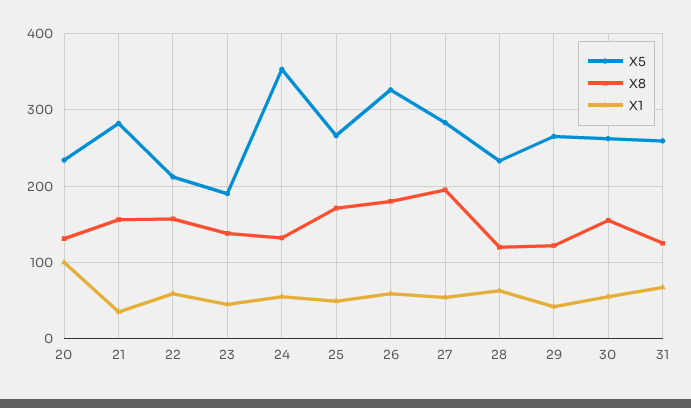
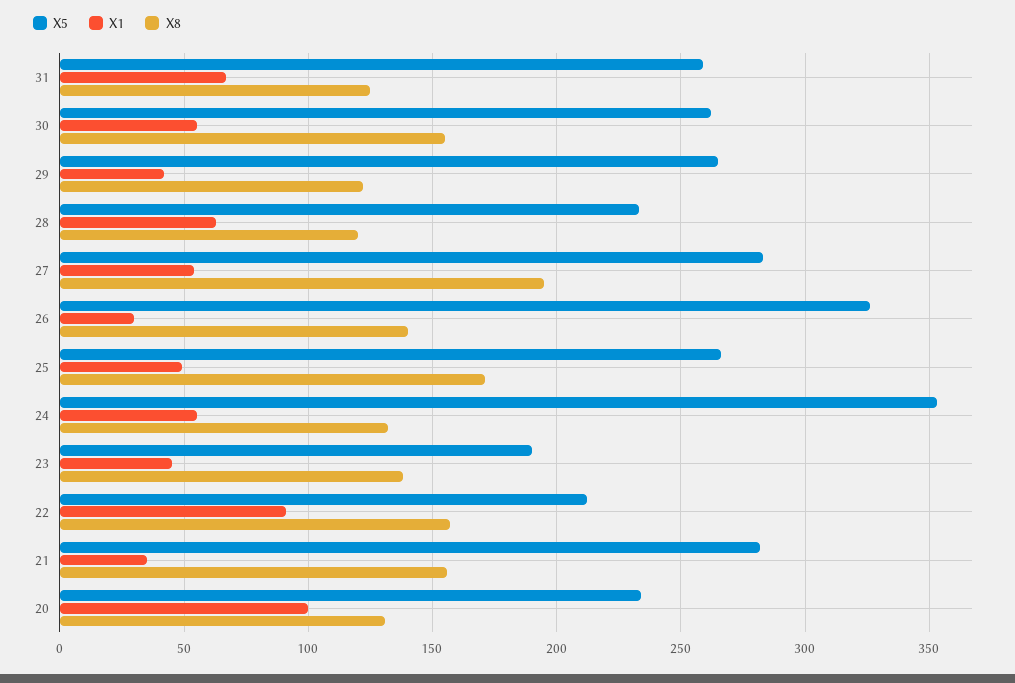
X1, 22: 60 -> 90
X8, 26: 180 -> 140
X1, 26: 60 -> 30

